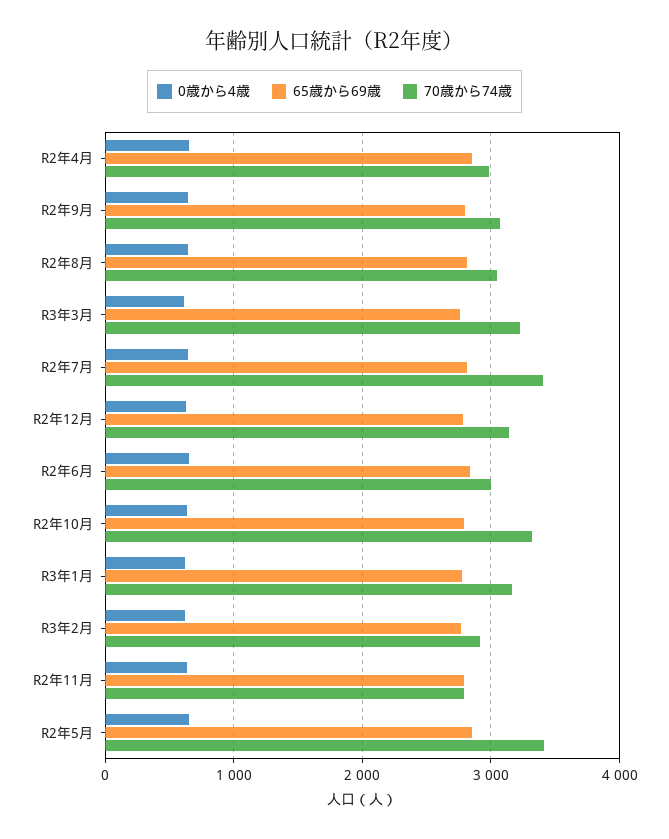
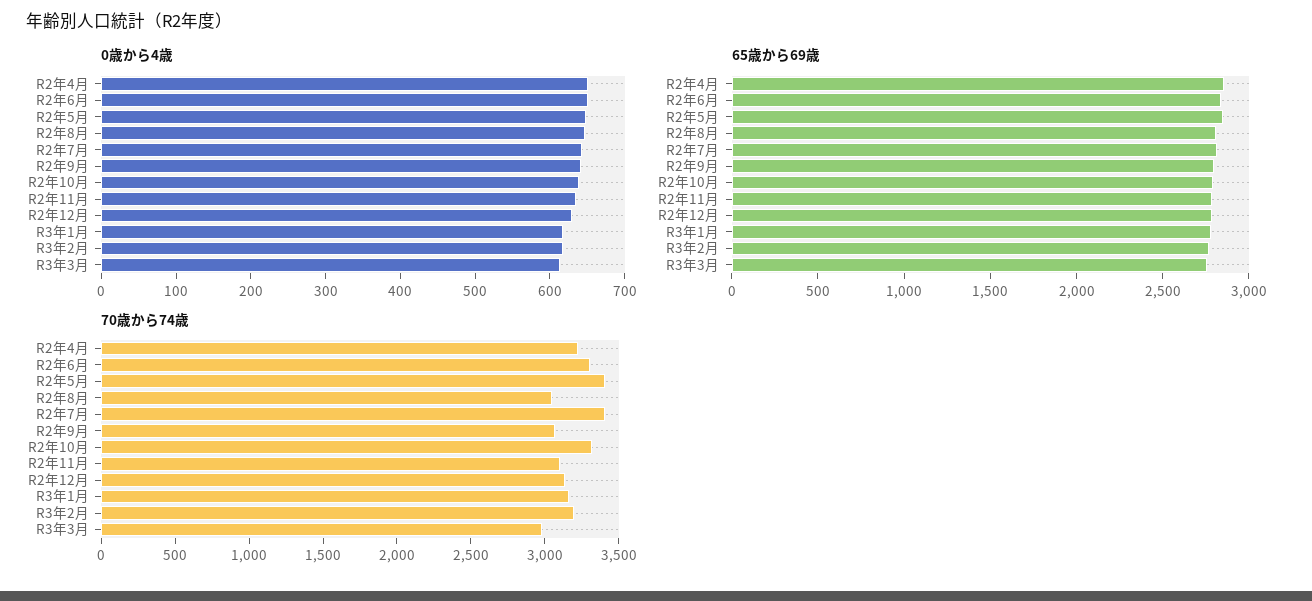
70歳から74歳, R2年4月: 3000 -> 3200
70歳から74歳, R3年3月: 3200 -> 3000
70歳から74歳, R2年6月: 3000 -> 3300
70歳から74歳, R3年2月: 2900 -> 3200
70歳から74歳, R2年11月: 2800 -> 3100

